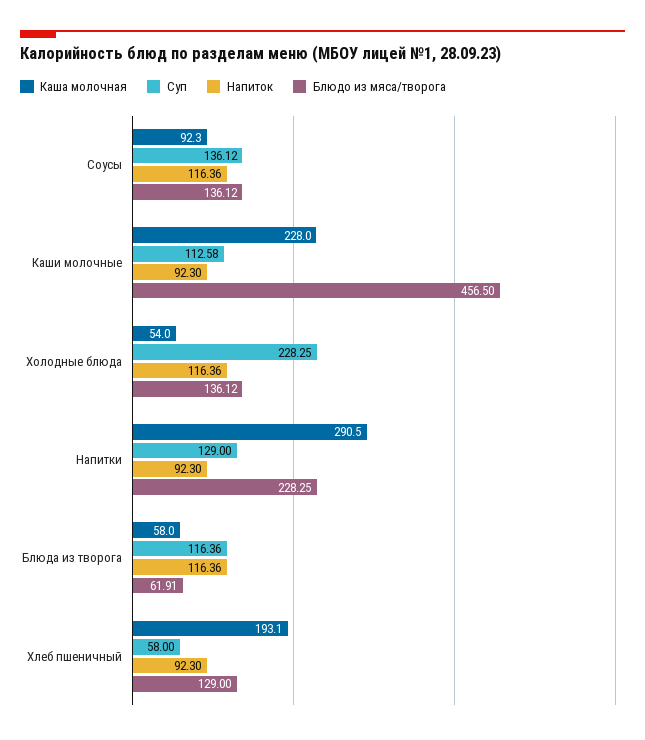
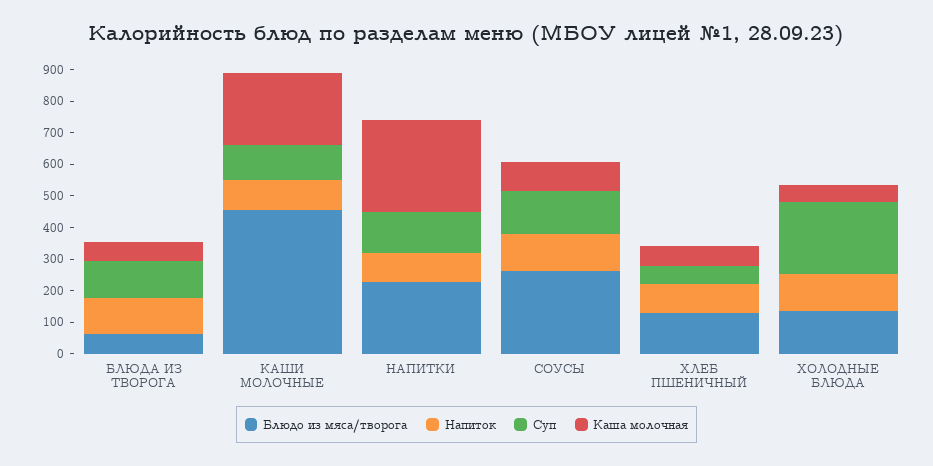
Блюдо из мяса/творога, Соусы: 136.12 -> 250
Каша молочная, Хлеб пшеничный: 193.1 -> 50

